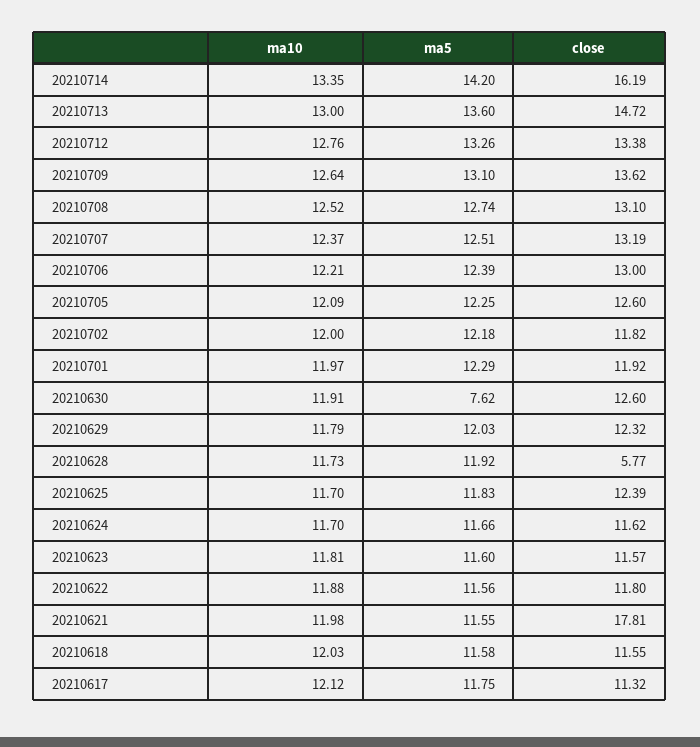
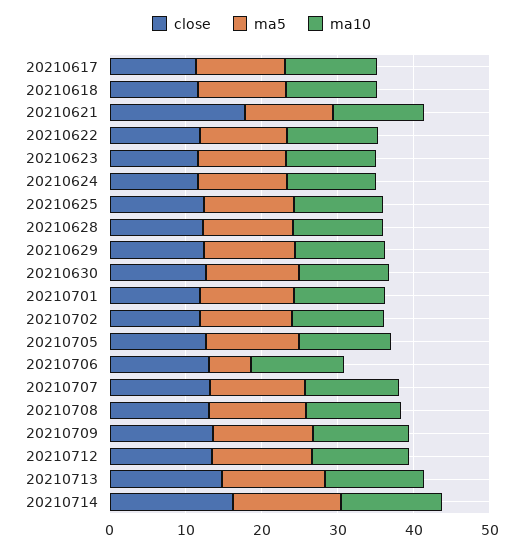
ma5, 20210706: 12.39 -> 6
ma5, 20210630: 7.62 -> 12
close, 20210628: 5.77 -> 12

